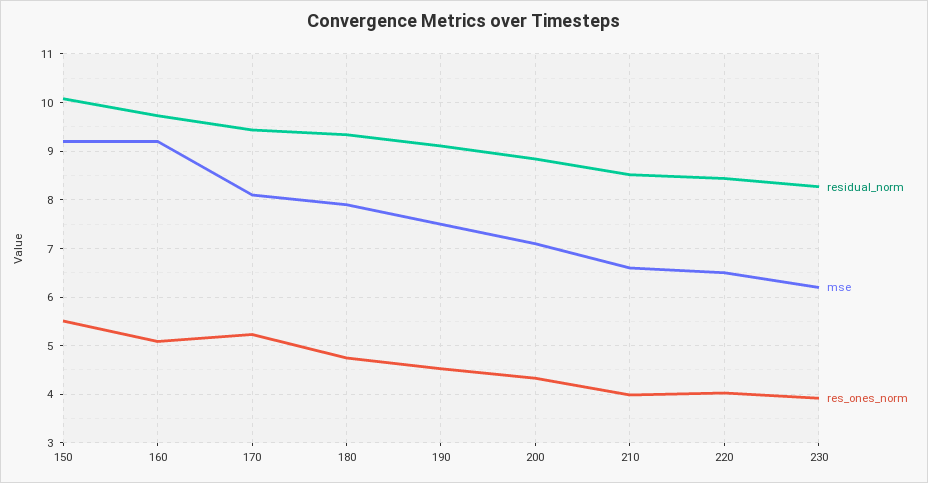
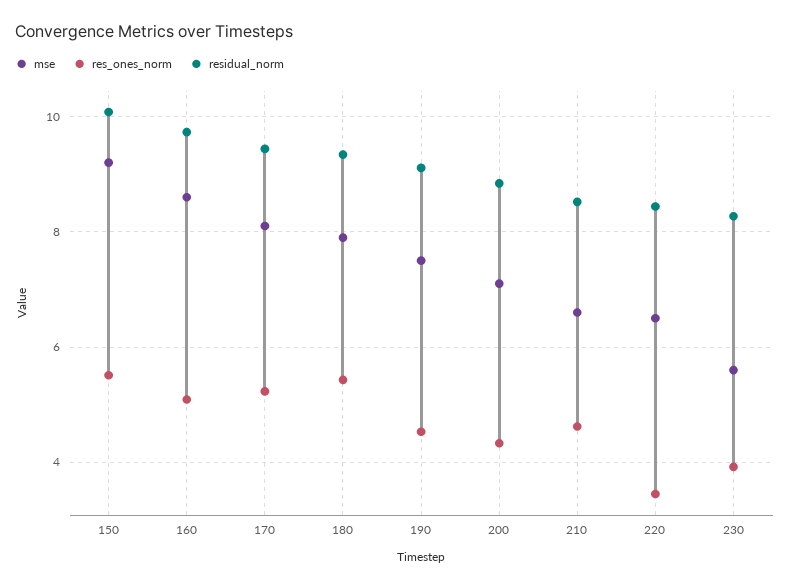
mse, 160: 9.2 -> 8.6
res_ones_norm, 180: 4.8 -> 5.4
res_ones_norm, 210: 4 -> 4.6
res_ones_norm, 220: 4 -> 3.4
mse, 230: 6.2 -> 5.6

